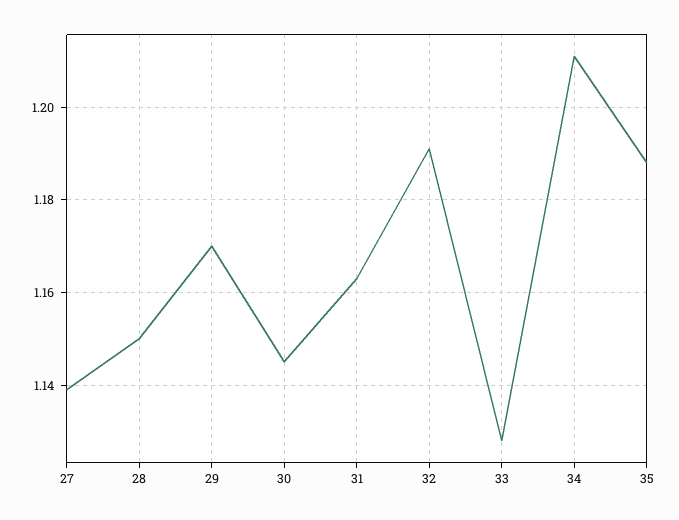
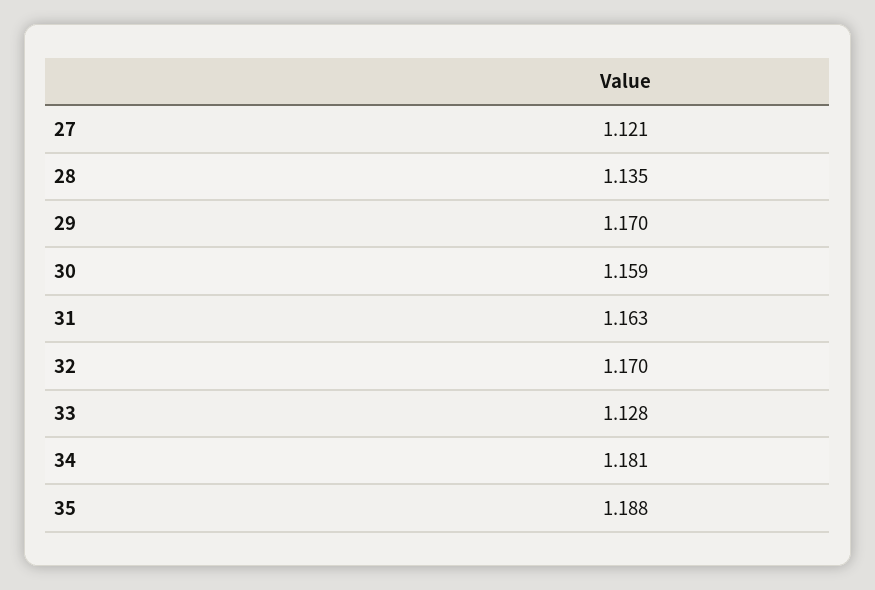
27: 1.14 -> 1.121
28: 1.15 -> 1.135
30: 1.145 -> 1.159
32: 1.19 -> 1.17
34: 1.21 -> 1.181

